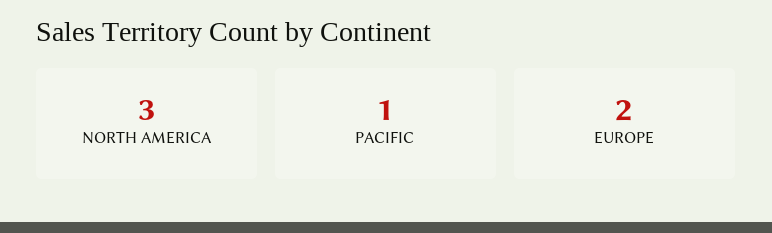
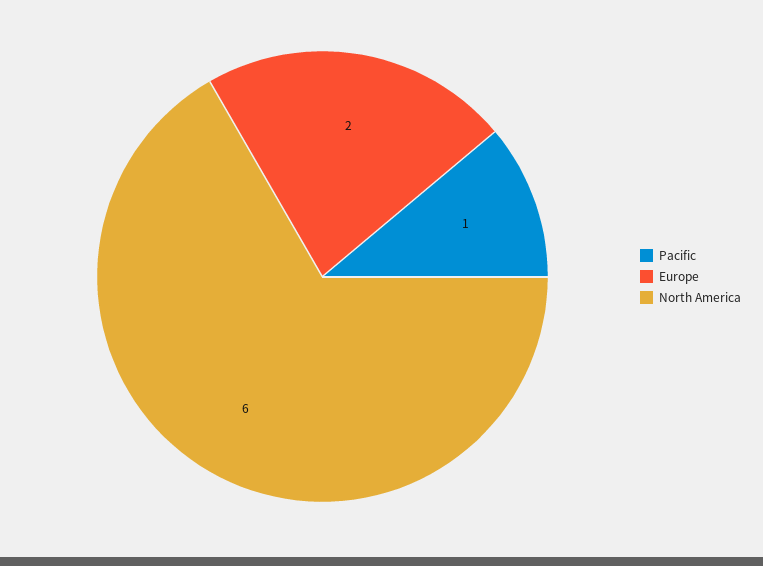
NORTH AMERICA: 3 -> 6

